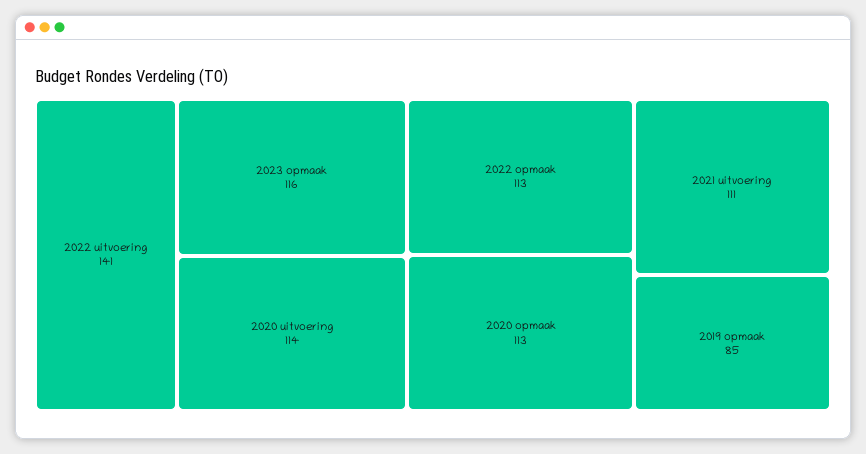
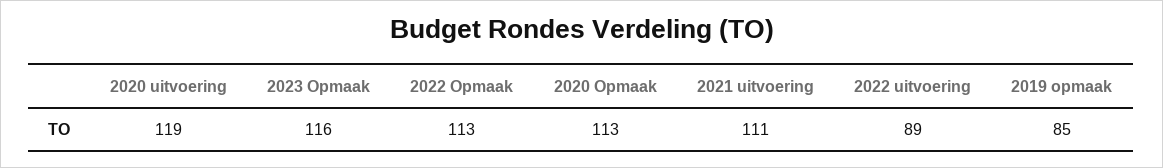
2022 uitvoering: 141 -> 89
2020 uitvoering: 114 -> 119

